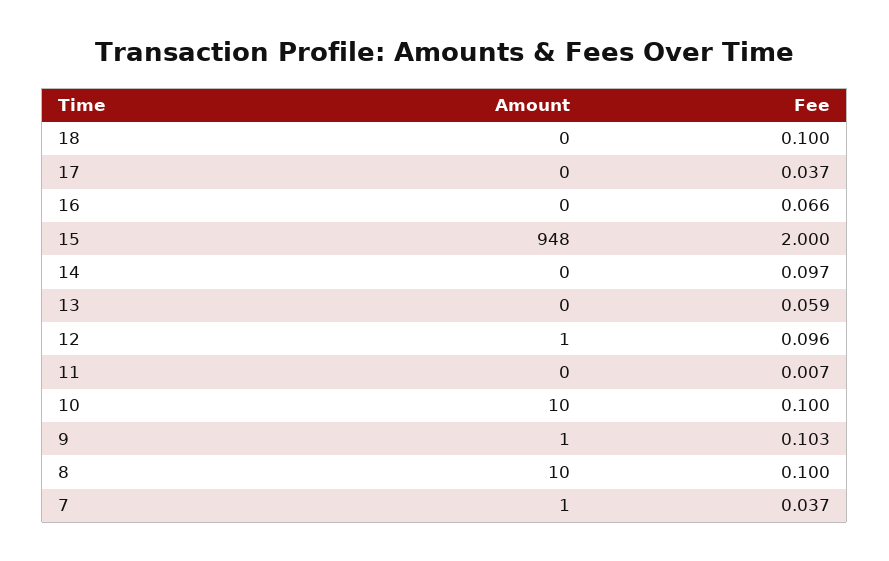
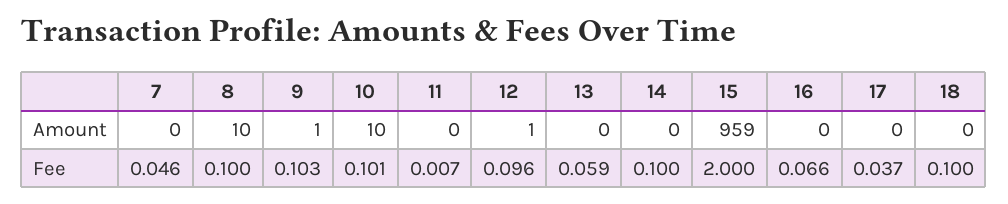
Amount, 15: 948 -> 959
Fee, 14: 0.097 -> 0.1
Fee, 10: 0.1 -> 0.101
Amount, 7: 1 -> 0
Fee, 7: 0.037 -> 0.046

